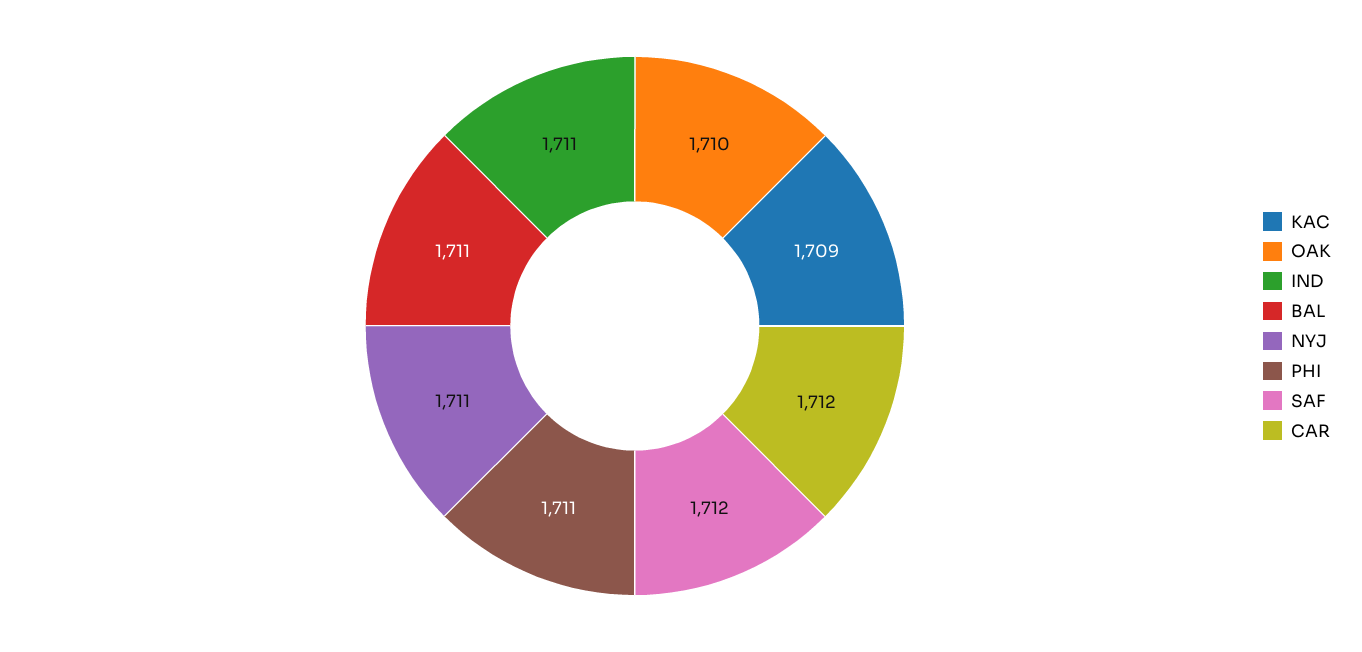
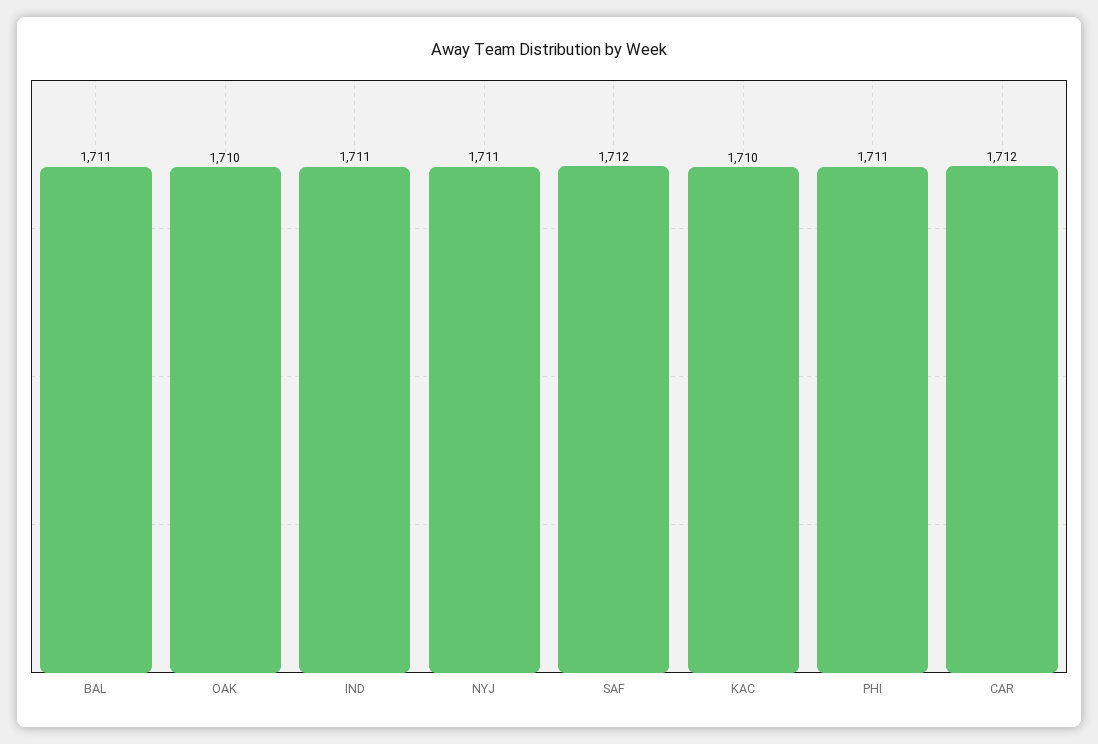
KAC: 1709 -> 1710

